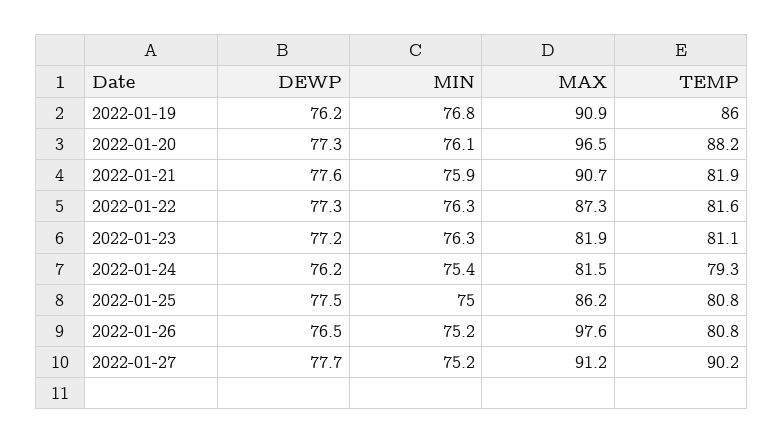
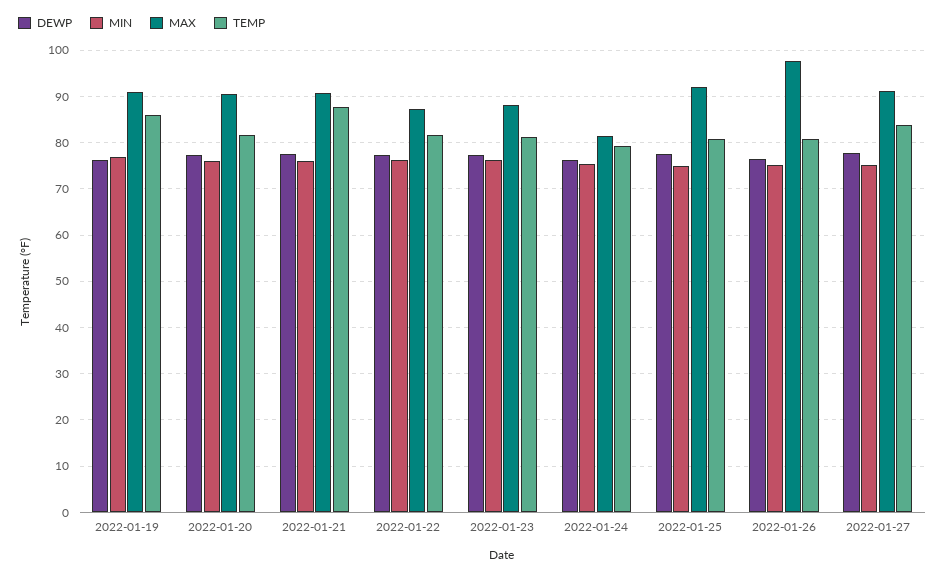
MAX, 2022-01-20: 96.5 -> 90
TEMP, 2022-01-20: 88.2 -> 82
TEMP, 2022-01-21: 81.9 -> 88
MAX, 2022-01-23: 81.9 -> 88
MAX, 2022-01-25: 86.2 -> 92
TEMP, 2022-01-27: 90.2 -> 84

